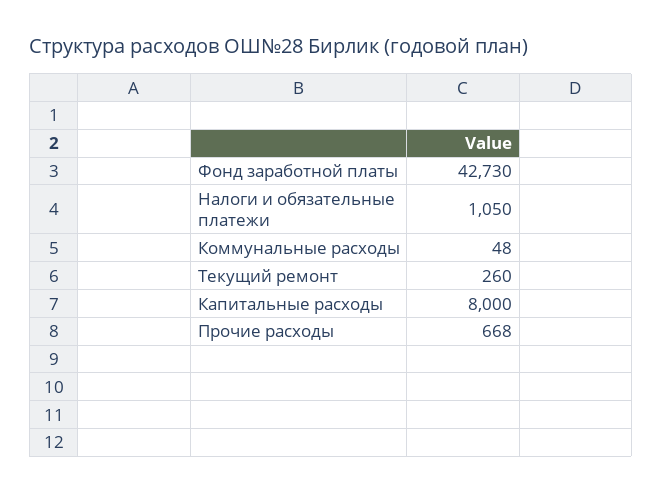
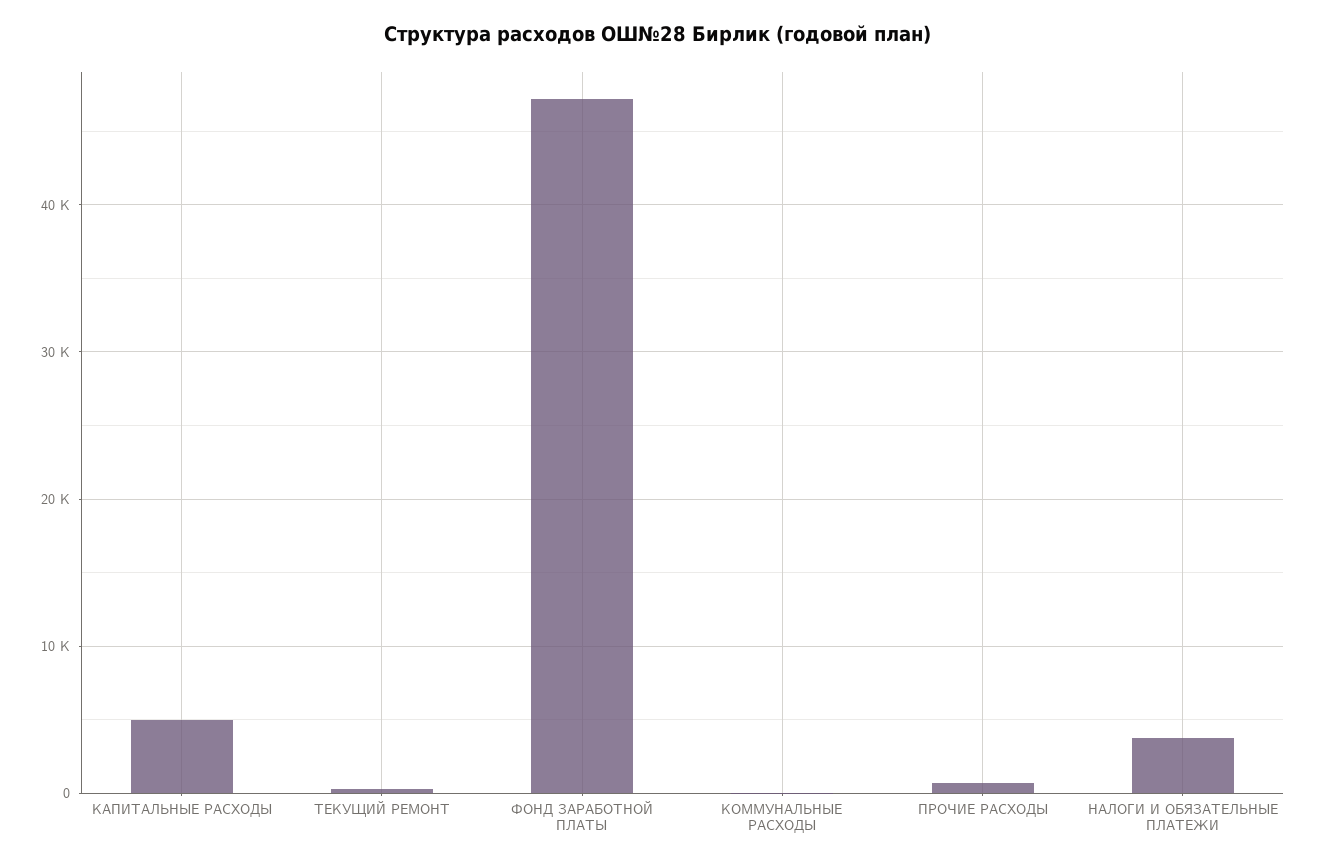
Фонд заработной платы: 42730 -> 47000
Налоги и обязательные платежи: 1050 -> 4000
Капитальные расходы: 8000 -> 5000

